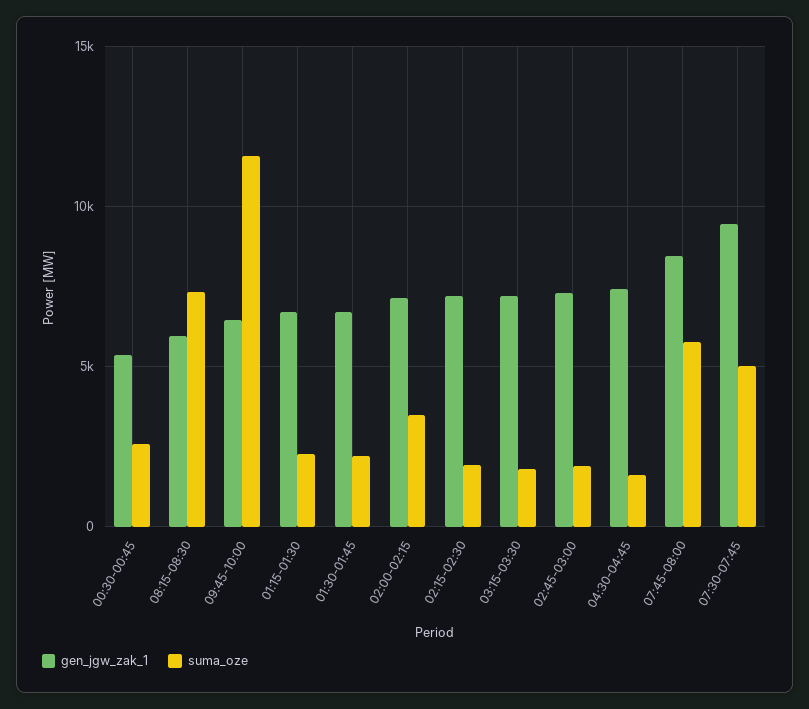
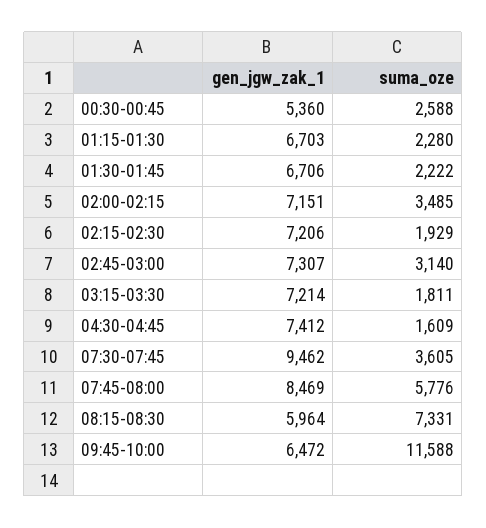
suma_oze, 02:45-03:00: 2000 -> 3140
suma_oze, 07:30-07:45: 5000 -> 3605

